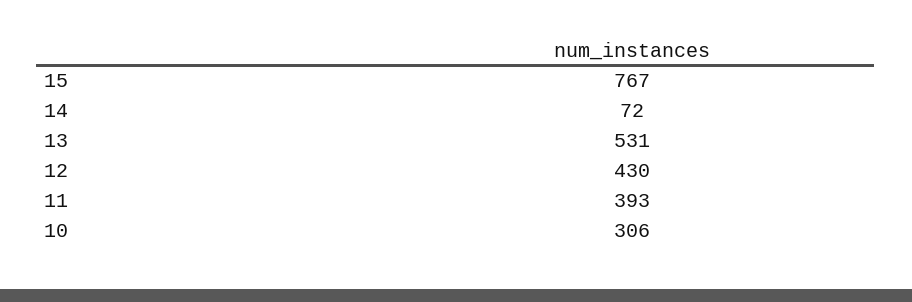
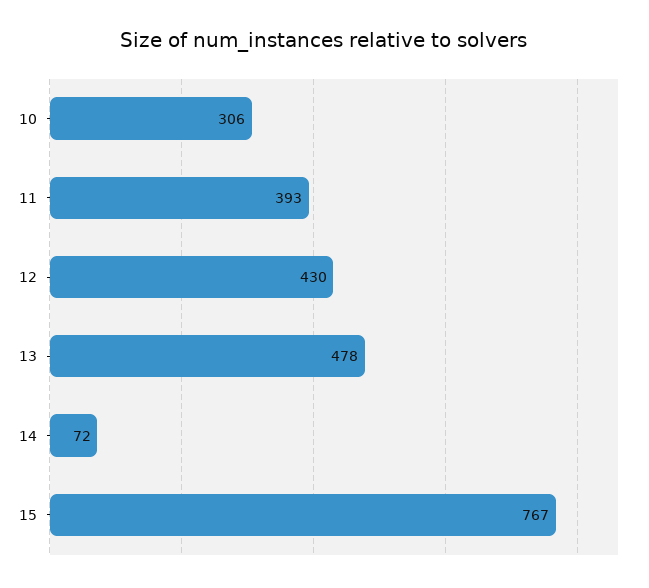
13: 531 -> 478

